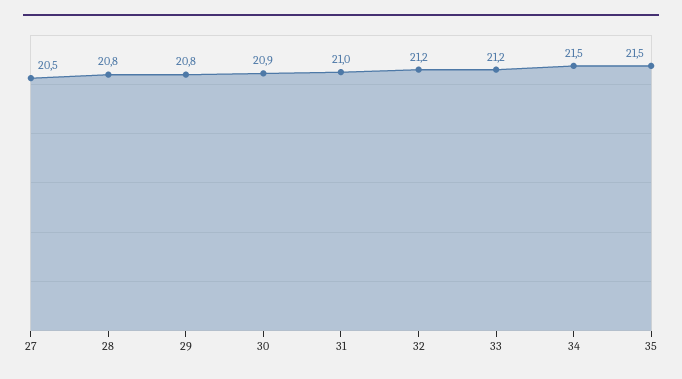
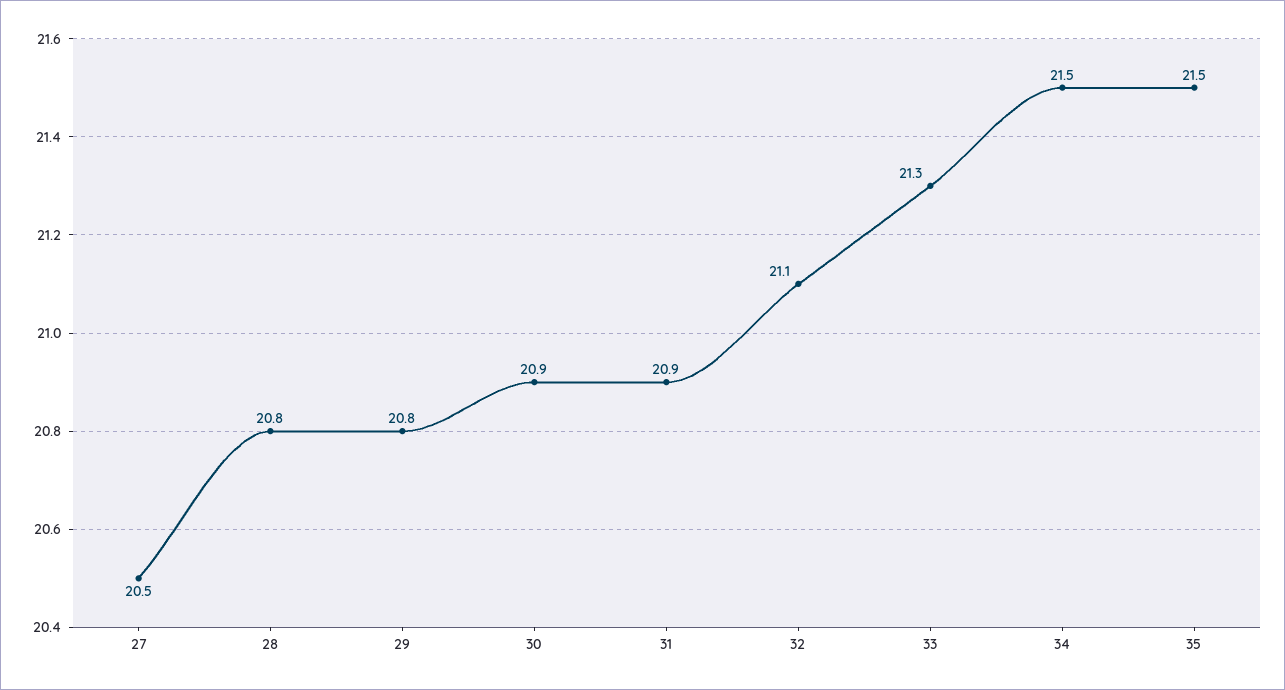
31: 21 -> 20.9
32: 21.2 -> 21.1
33: 21.2 -> 21.3

